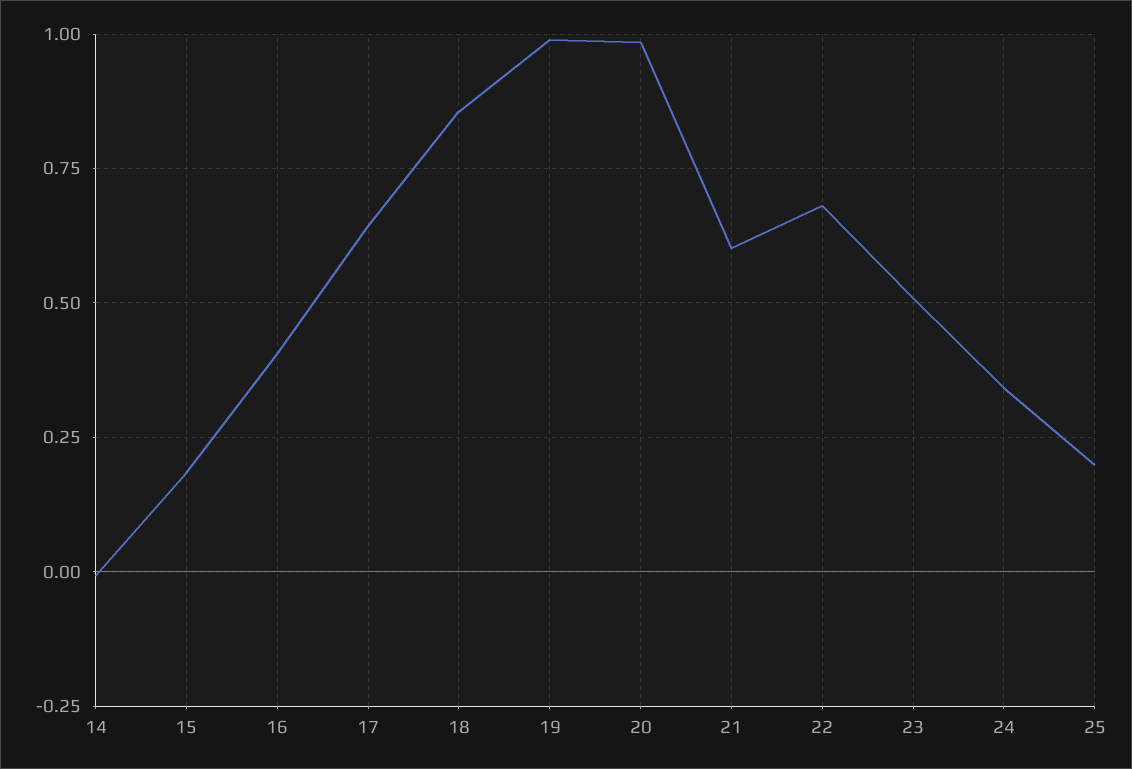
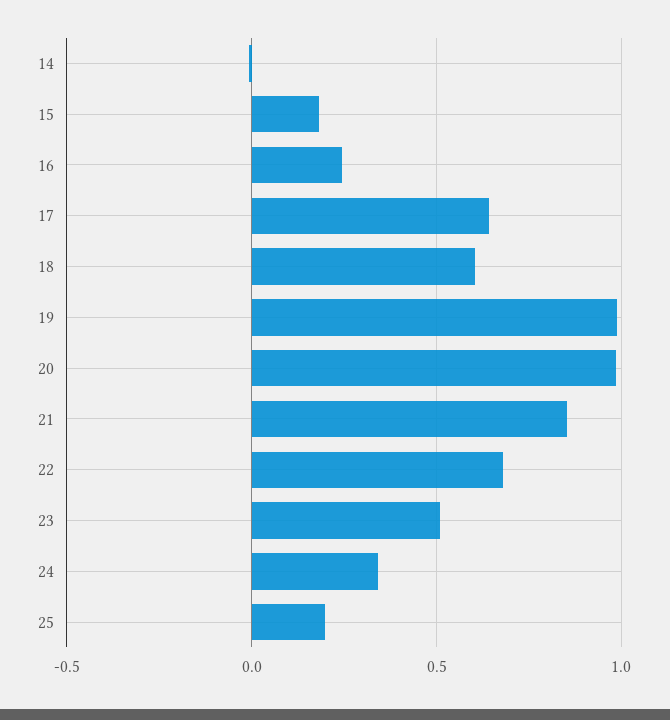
16: 0.4 -> 0.25
18: 0.85 -> 0.6
21: 0.6 -> 0.85

